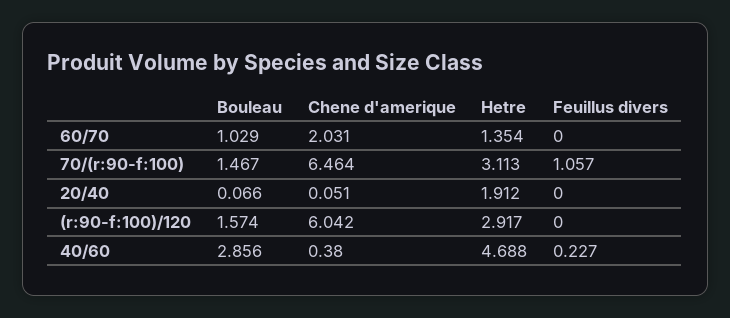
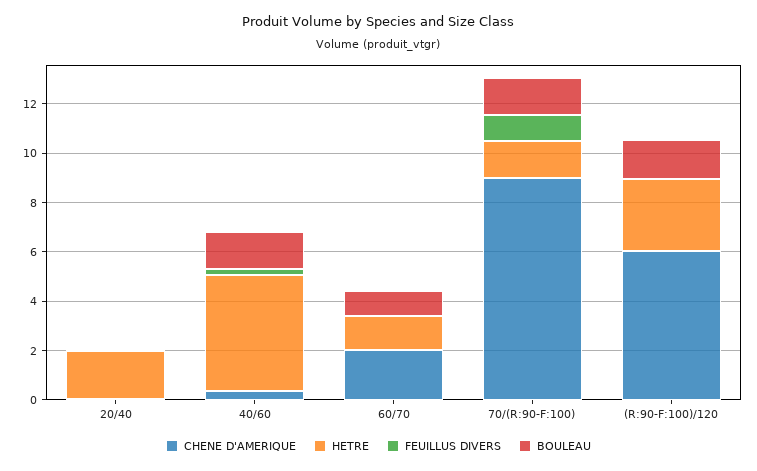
Chene d'amerique, 70/(r:90-f:100): 6.464 -> 9
Hetre, 70/(r:90-f:100): 3.113 -> 1.5
Bouleau, 40/60: 2.856 -> 1.5

